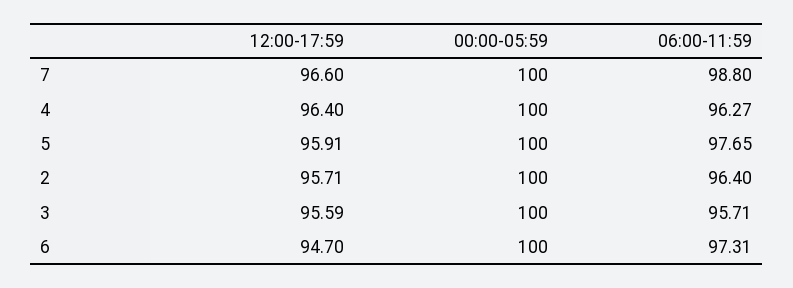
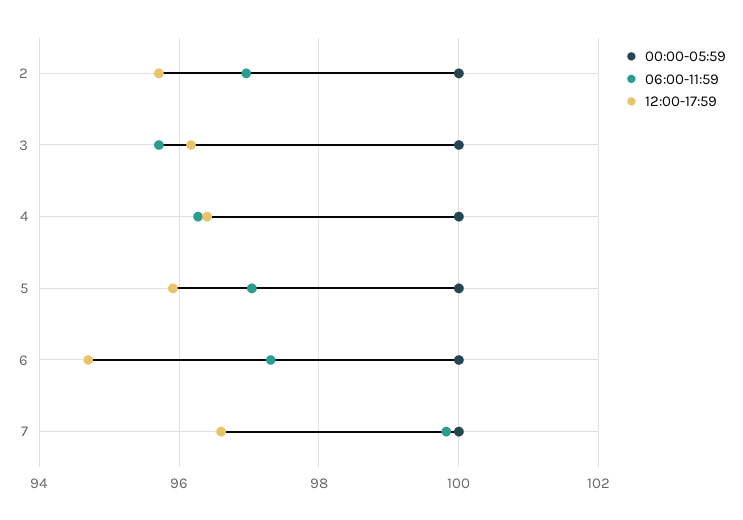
06:00-11:59, 7: 98.8 -> 99.8
06:00-11:59, 5: 97.65 -> 97
06:00-11:59, 2: 96.4 -> 97
12:00-17:59, 3: 95.59 -> 96.2

